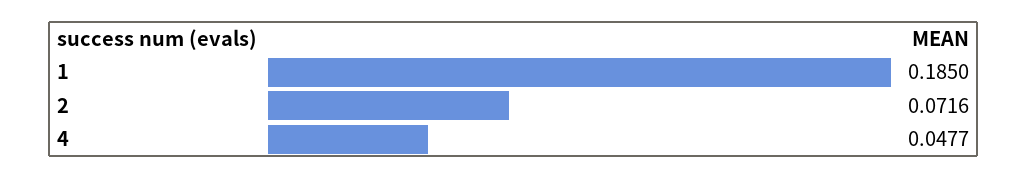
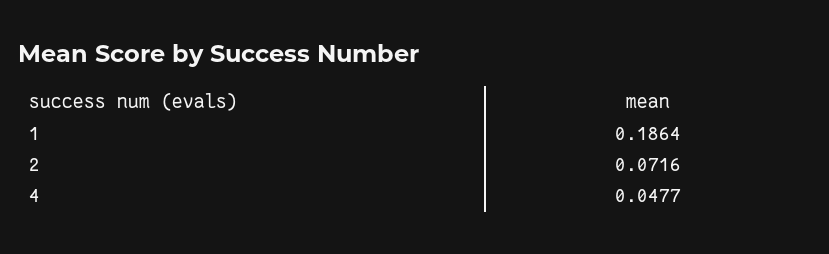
1: 0.185 -> 0.1864

